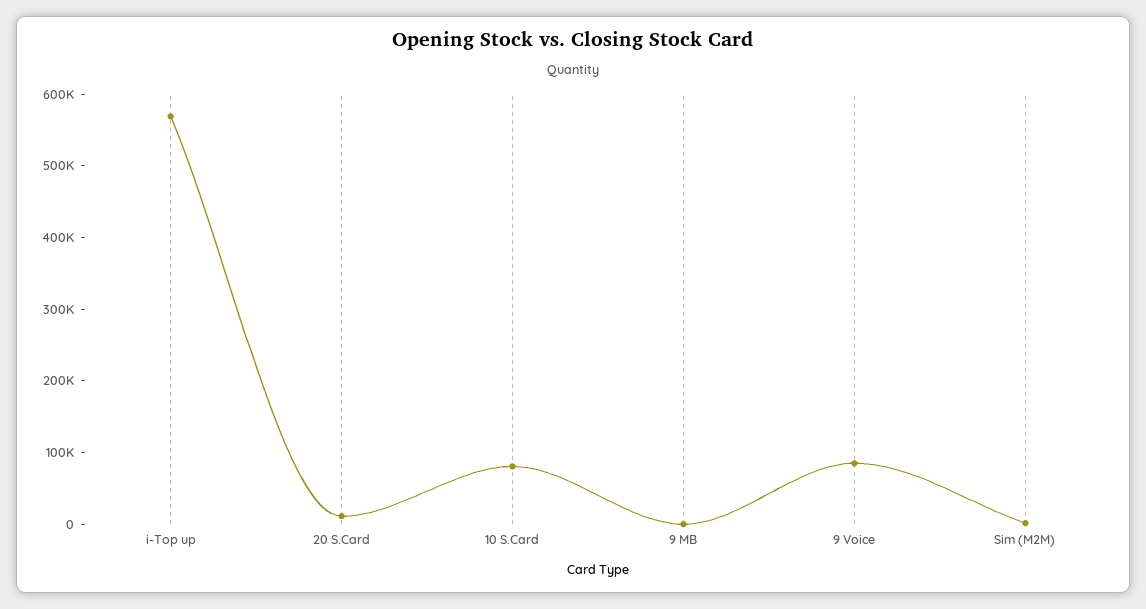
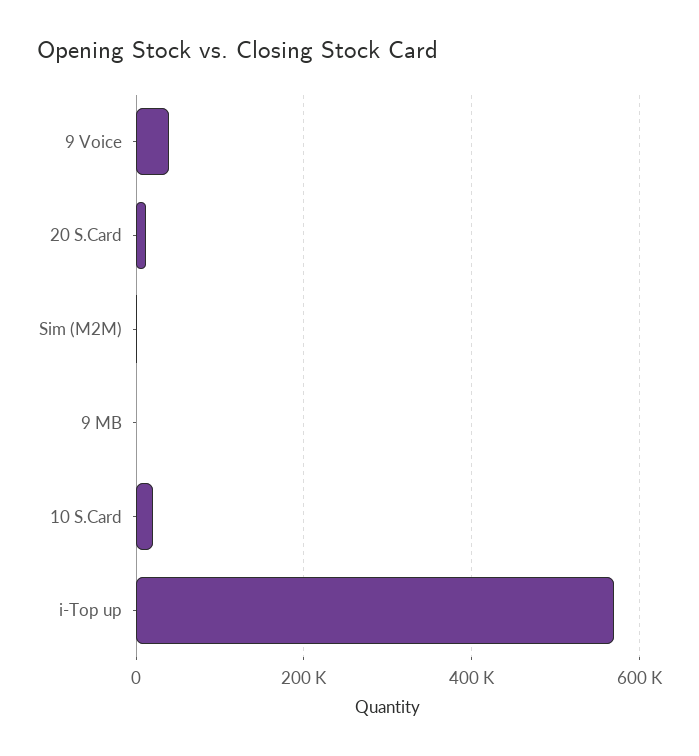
10 S.Card: 80000 -> 20000
9 Voice: 80000 -> 40000

